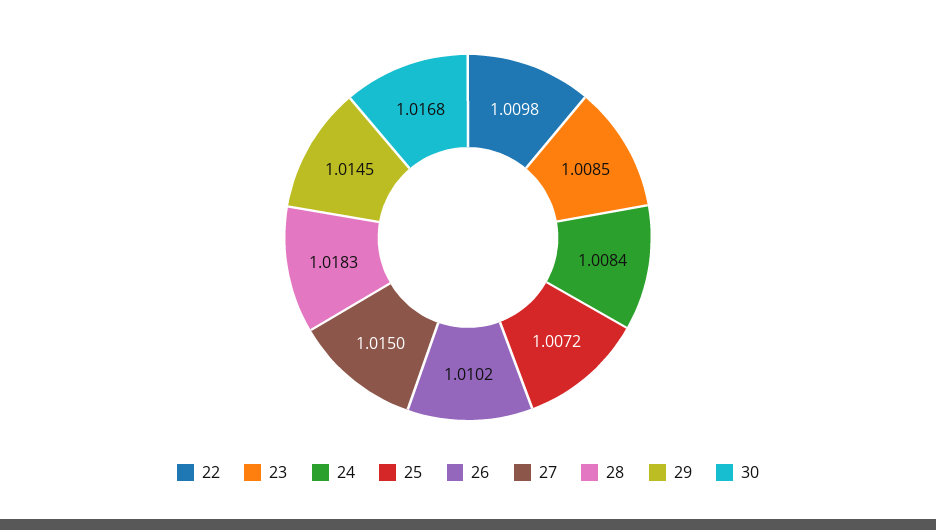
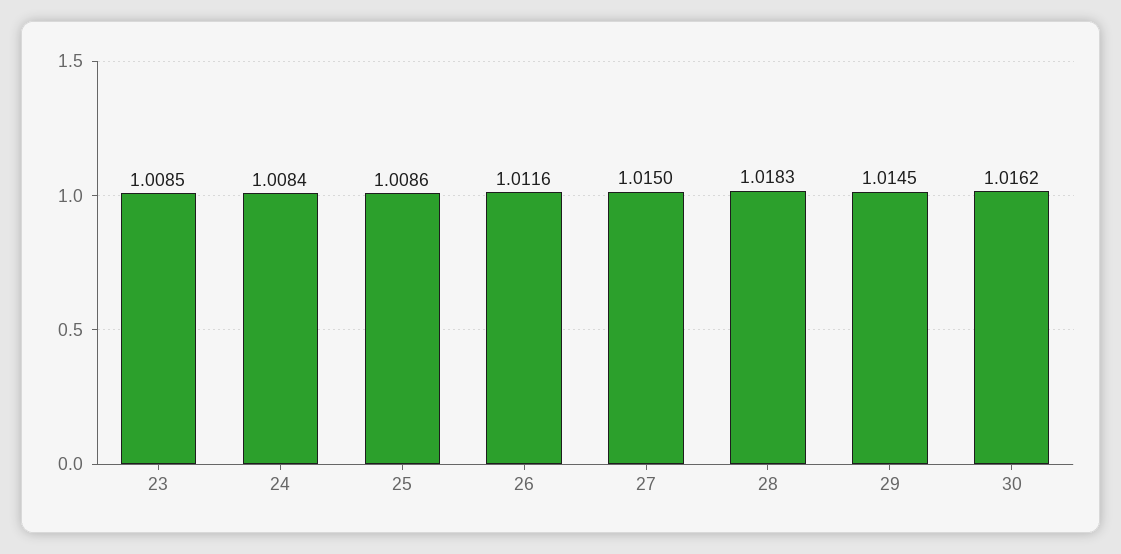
22: 1.0098 -> none
25: 1.0072 -> 1.0086
26: 1.0102 -> 1.0116
30: 1.0168 -> 1.0162

